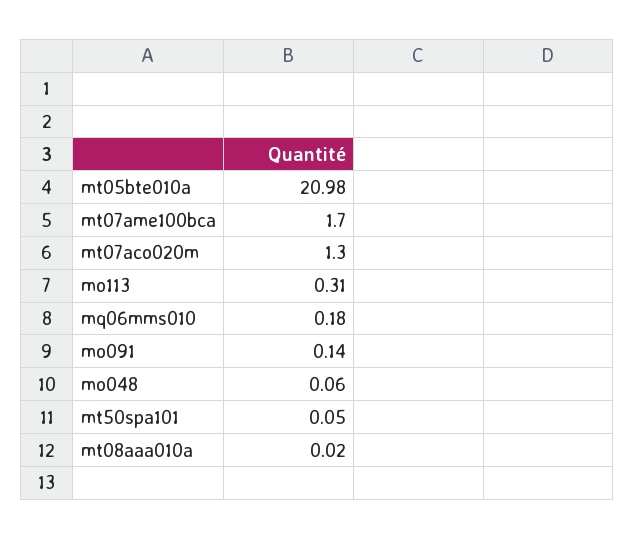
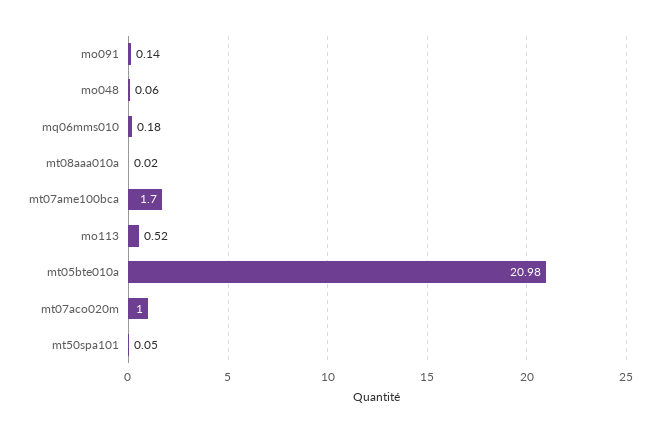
mt07aco020m: 1.3 -> 1
mo113: 0.31 -> 0.52

